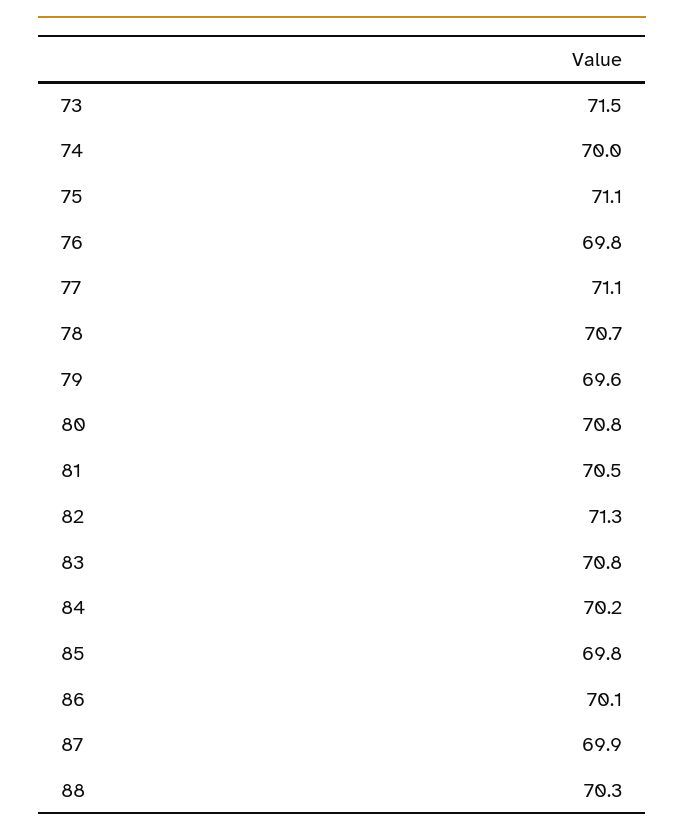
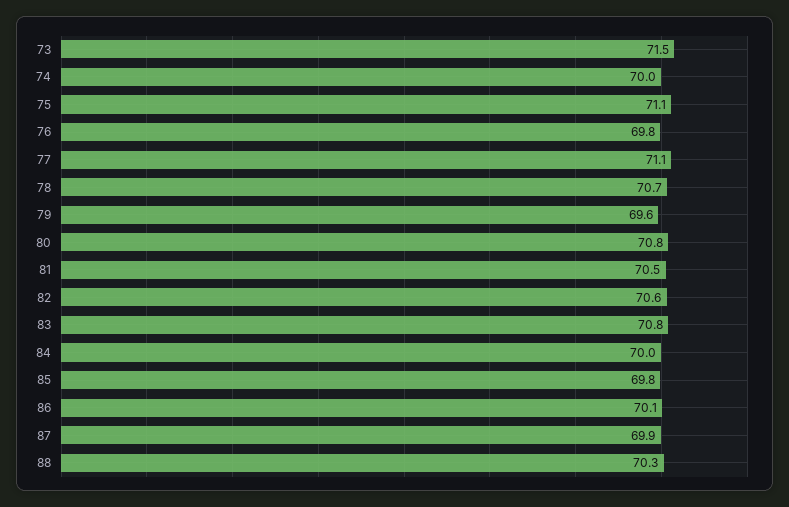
82: 71.3 -> 70.6
84: 70.2 -> 70

